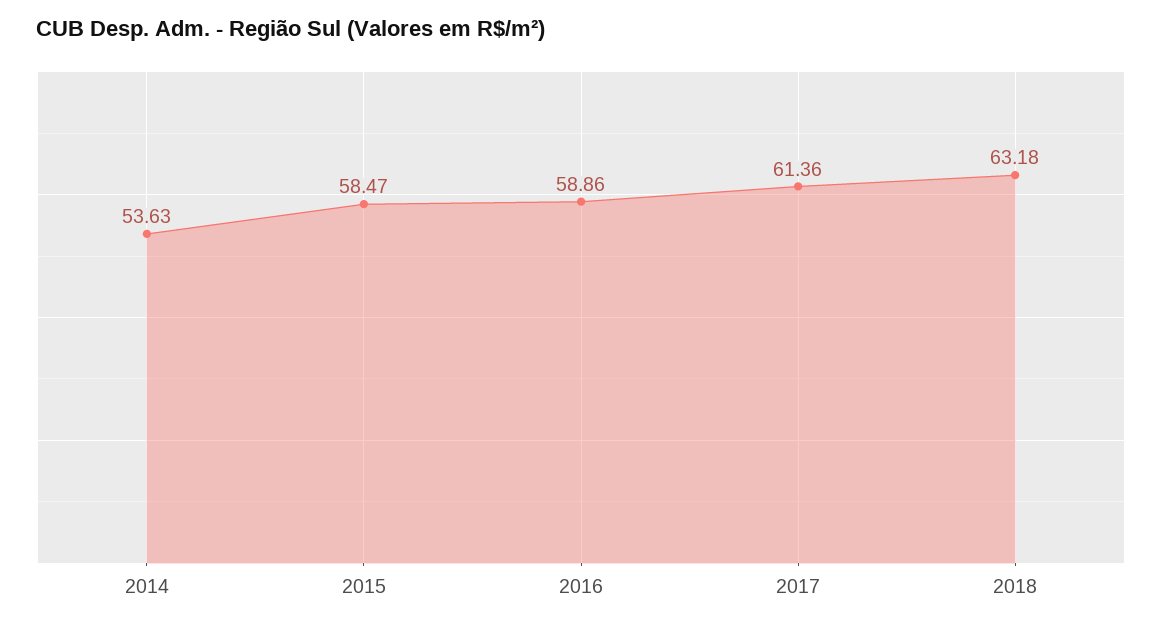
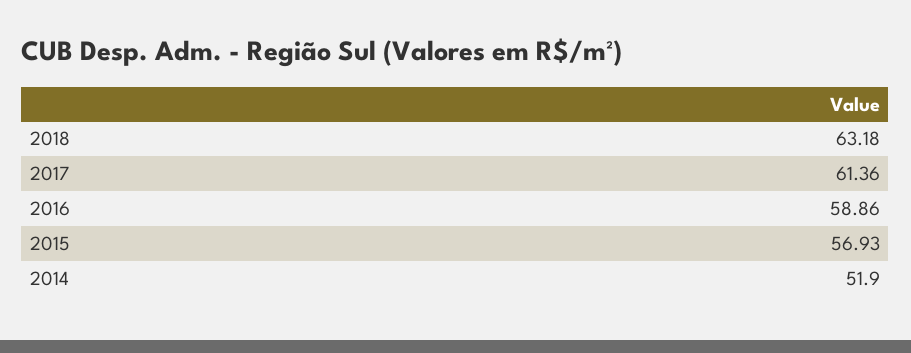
2014: 53.63 -> 51.9
2015: 58.47 -> 56.93

